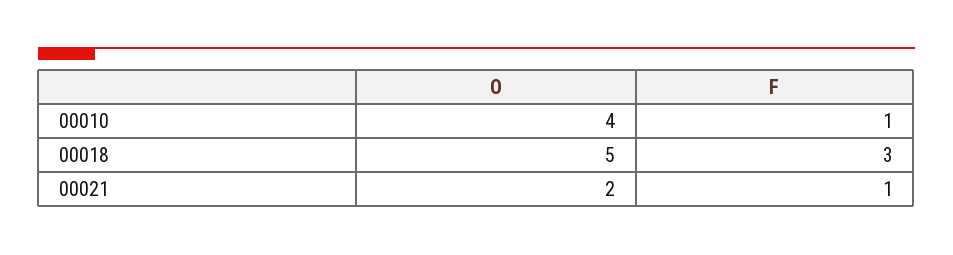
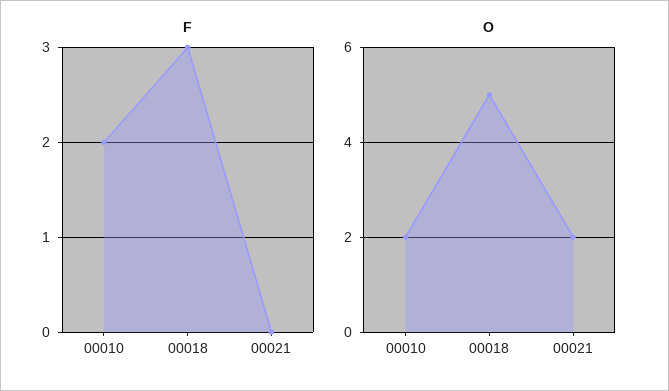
O, 00010: 4 -> 2
F, 00010: 1 -> 2
F, 00021: 1 -> 0

